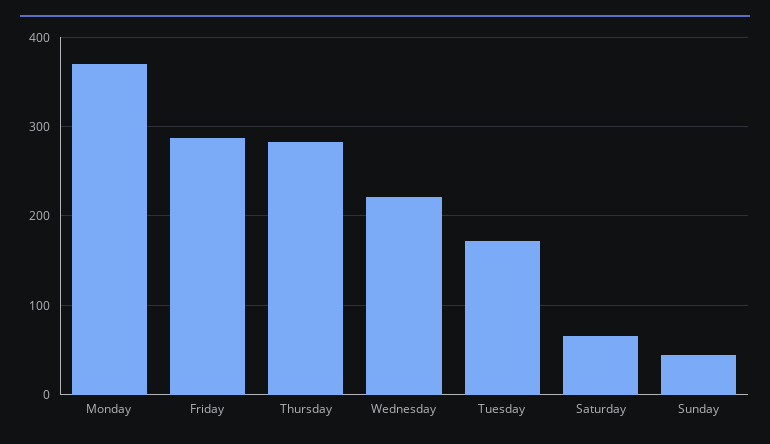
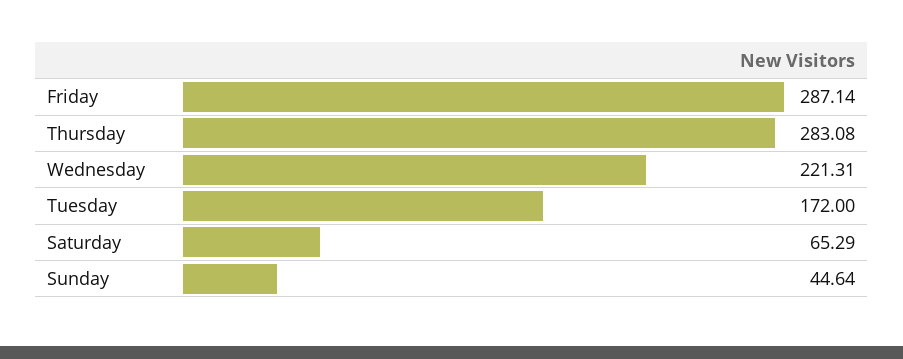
Monday: 370 -> none

